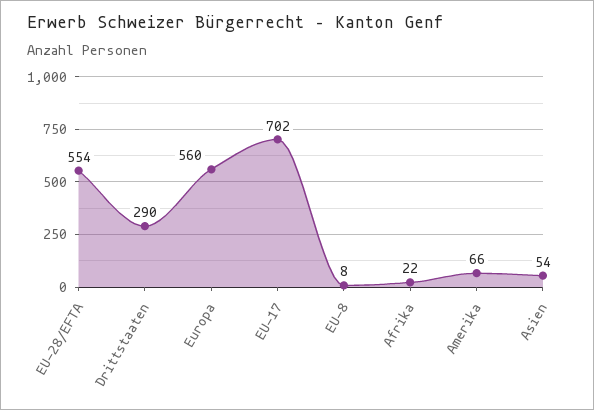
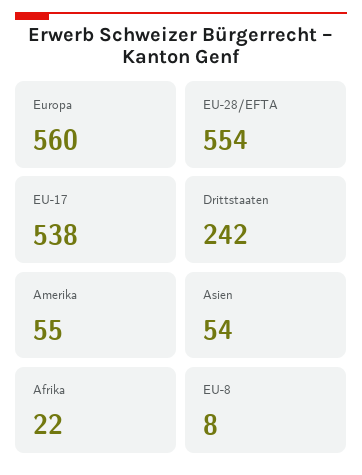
Drittstaaten: 290 -> 242
EU-17: 702 -> 538
Amerika: 66 -> 55

